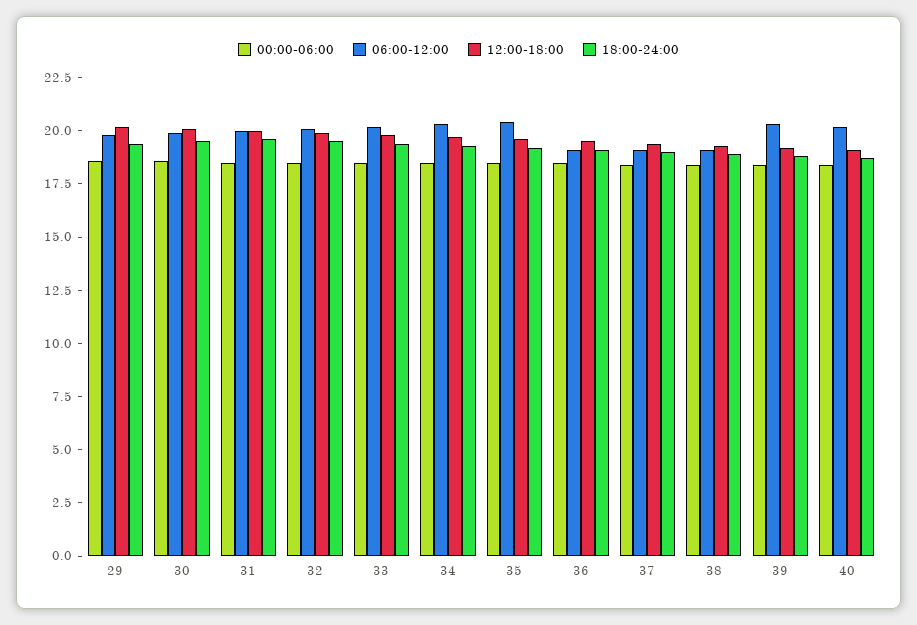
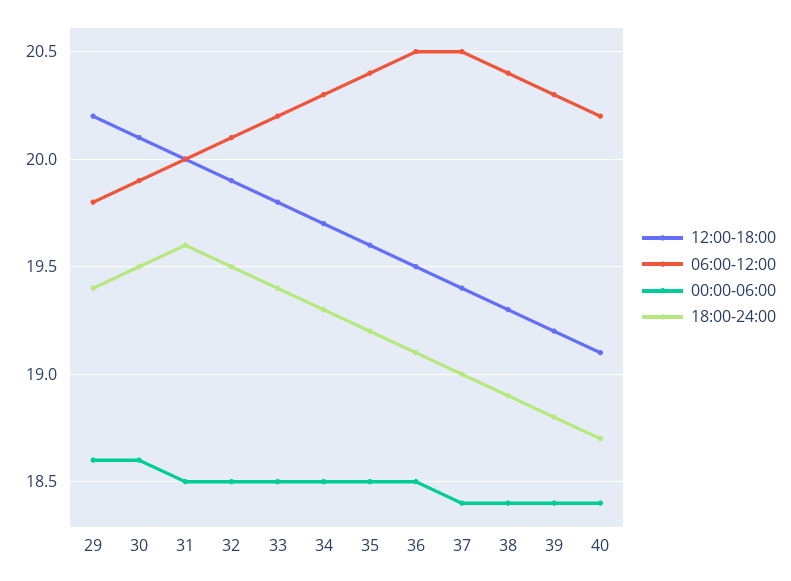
06:00-12:00, 36: 19 -> 20.5
06:00-12:00, 37: 19 -> 20.5
06:00-12:00, 38: 19 -> 20.4

